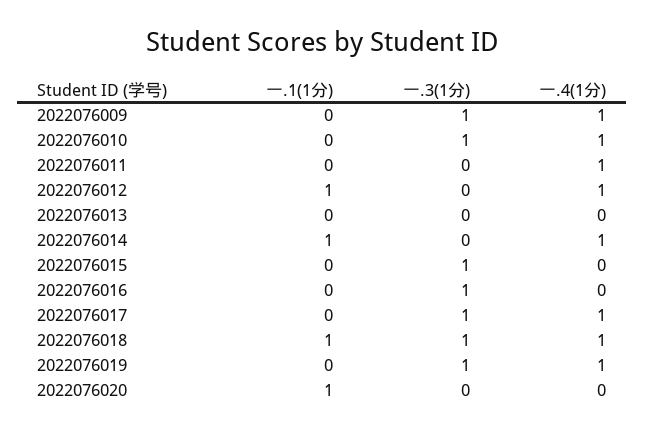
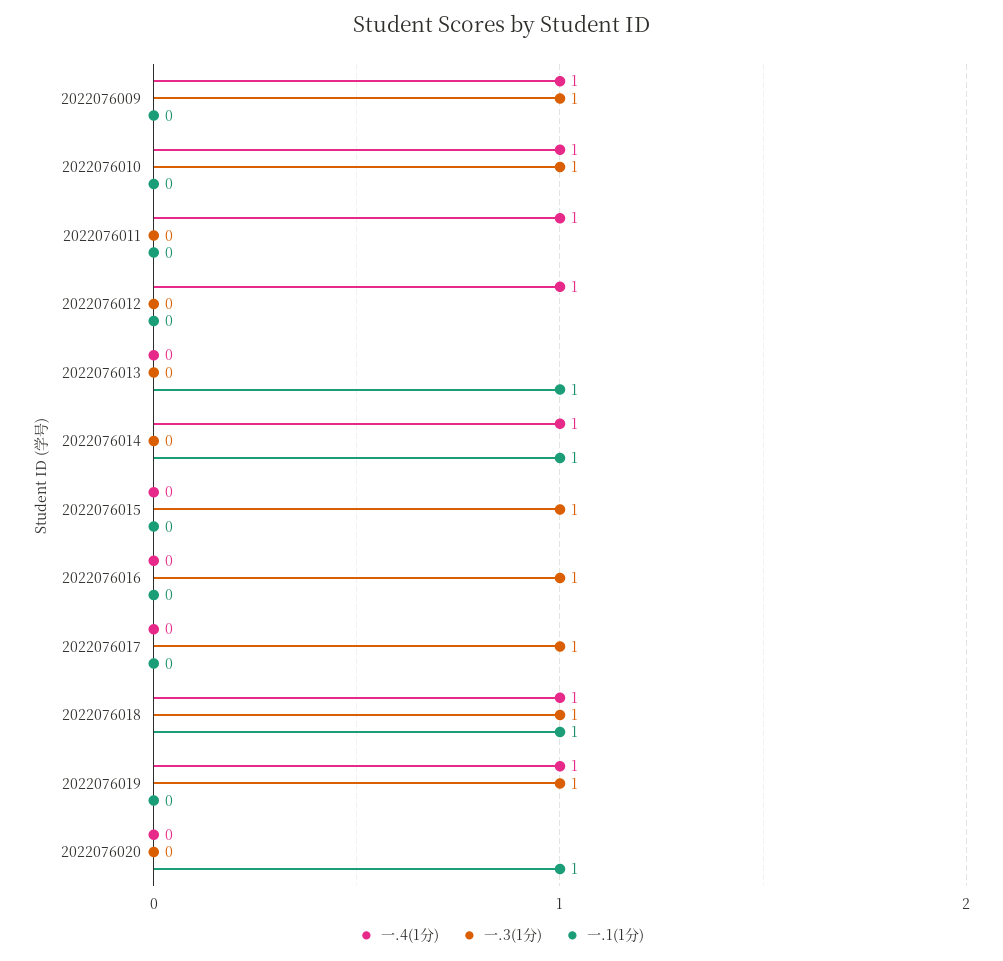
一.1(1分), 2022076012: 1 -> 0
一.1(1分), 2022076013: 0 -> 1
一.4(1分), 2022076017: 1 -> 0

